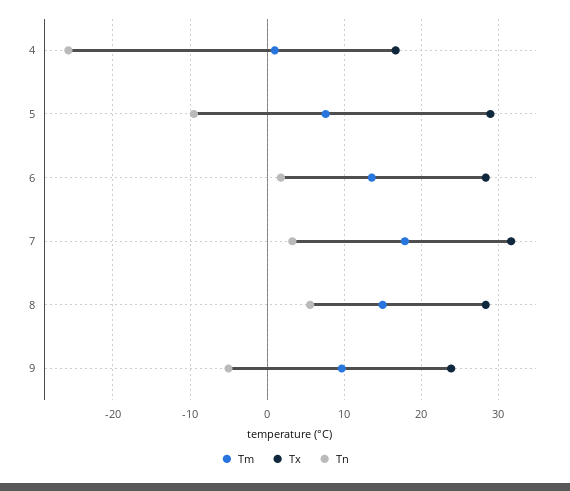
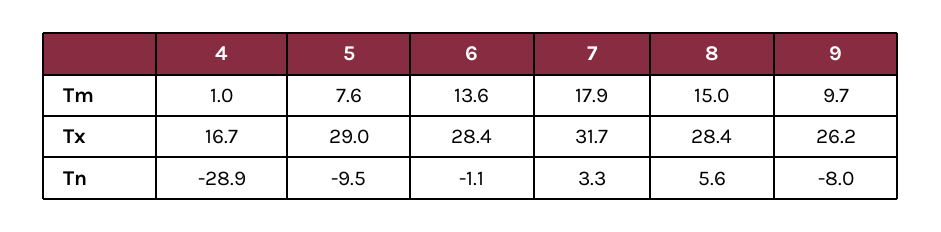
Tn, 4: -26 -> -28.9
Tn, 6: 2 -> -1.1
Tx, 9: 24 -> 26.2
Tn, 9: -5 -> -8

